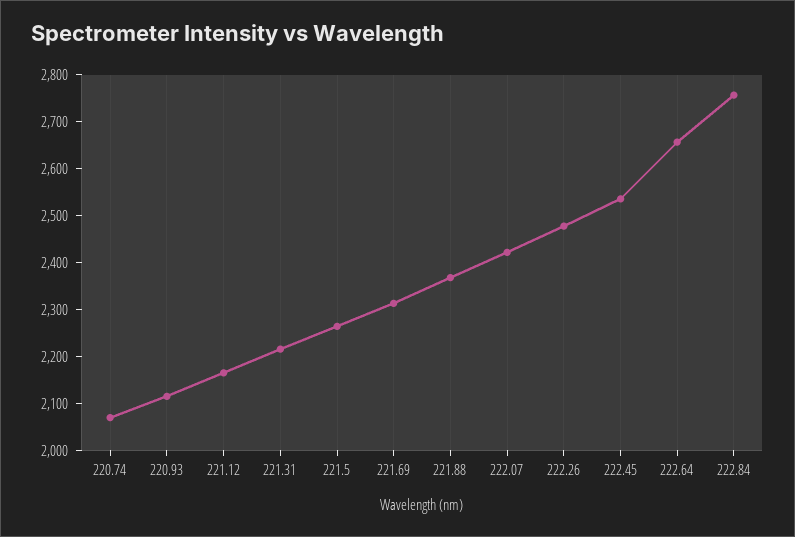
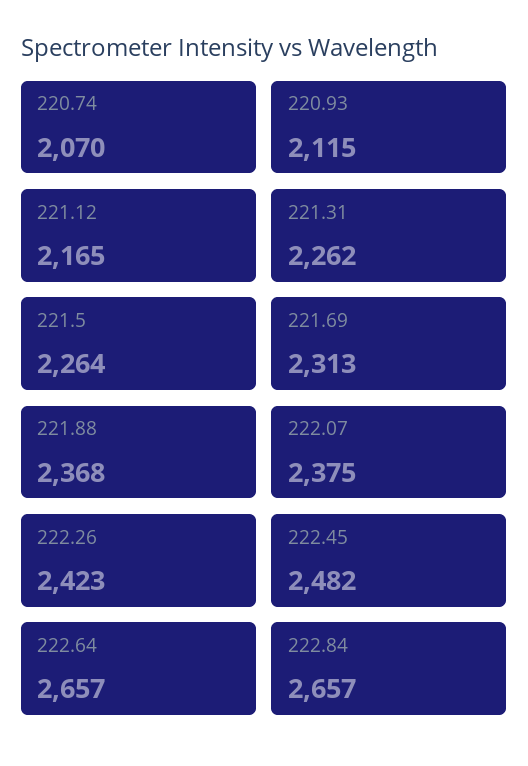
221.31: 2220 -> 2262
222.07: 2420 -> 2375
222.26: 2480 -> 2423
222.45: 2540 -> 2482
222.84: 2760 -> 2657

